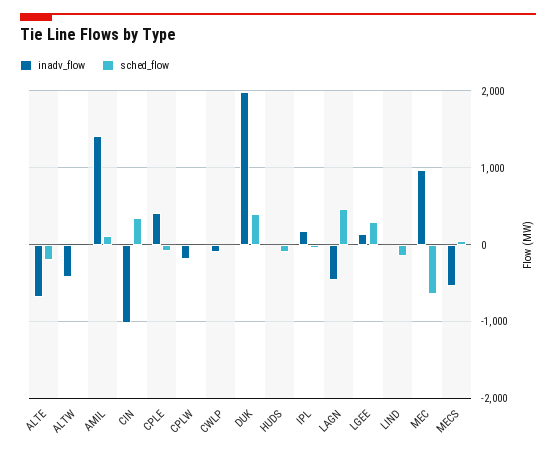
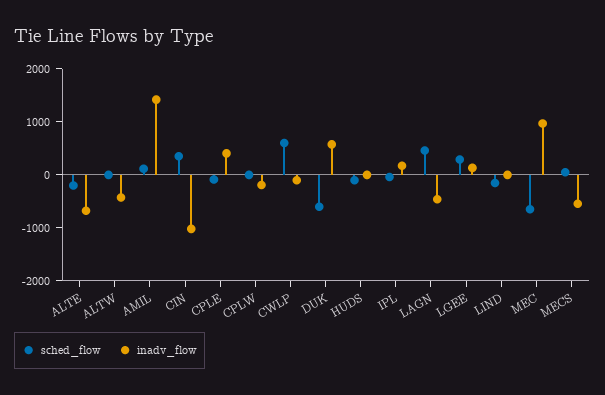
sched_flow, CWLP: 0 -> 600
inadv_flow, DUK: 2000 -> 600
sched_flow, DUK: 400 -> -600

